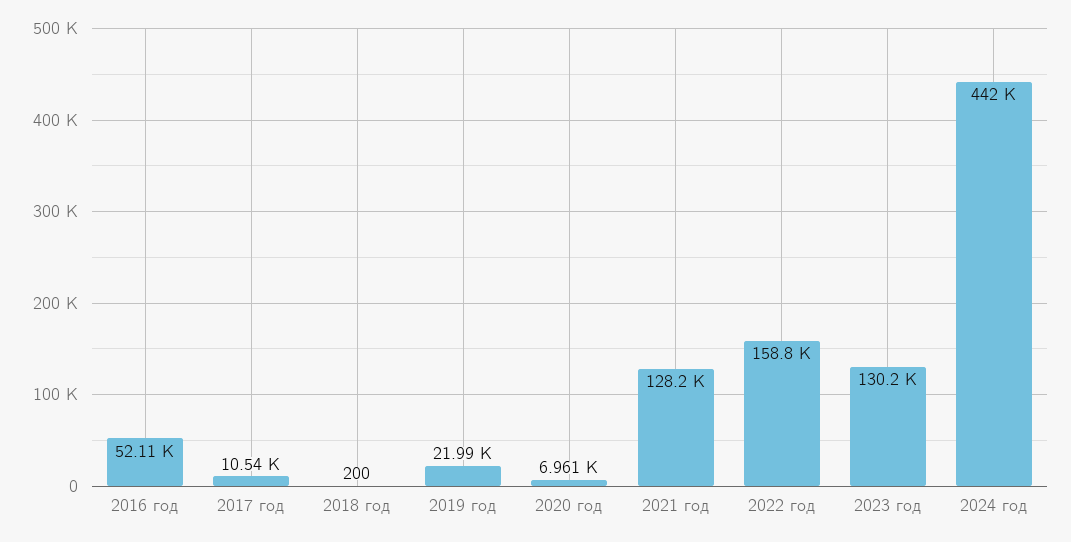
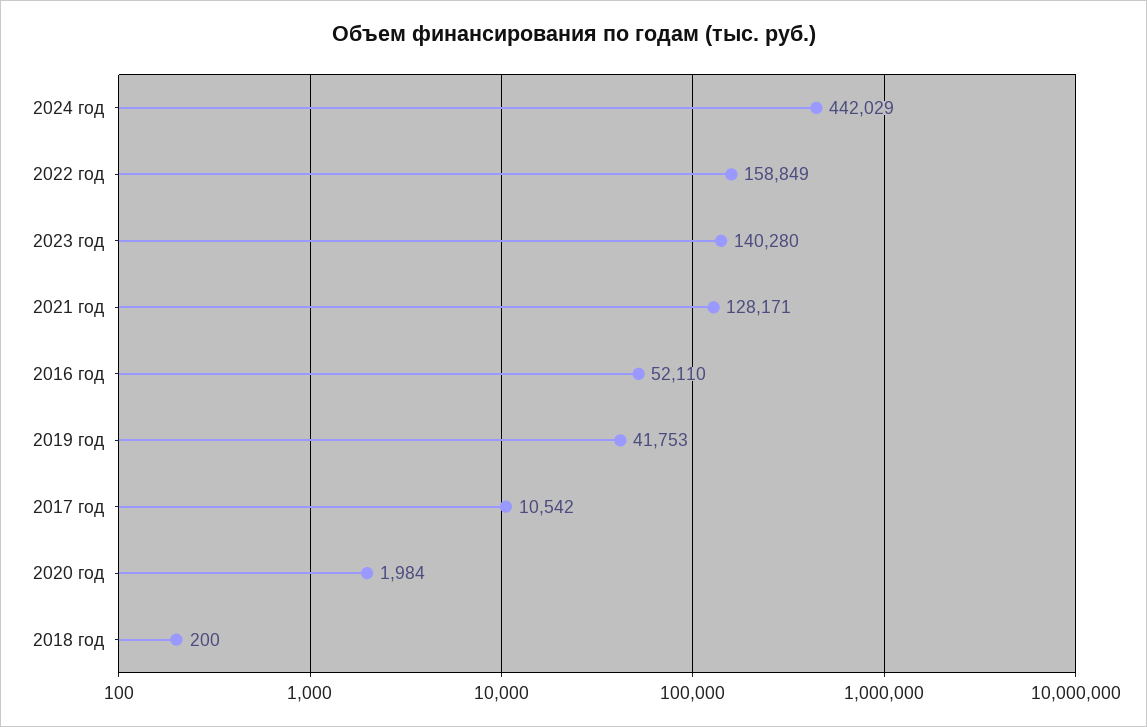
2019 год: 21990 -> 41753
2020 год: 6961 -> 1984
2023 год: 130200 -> 140280

